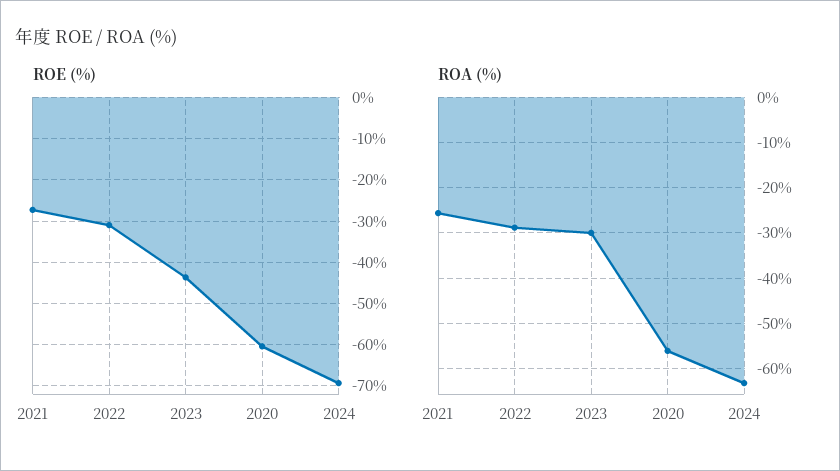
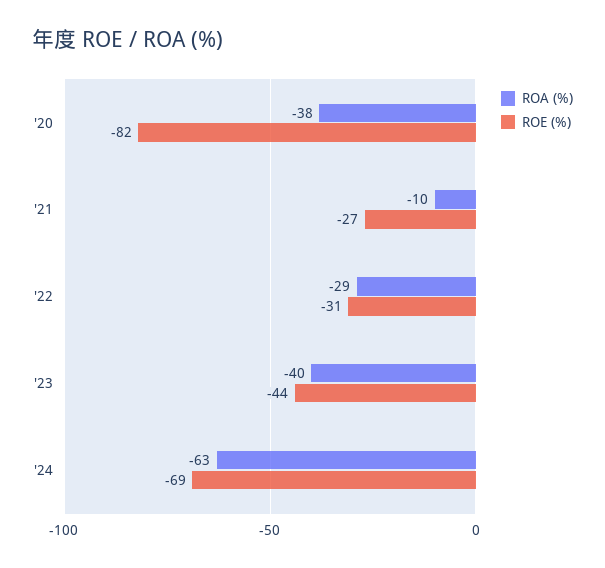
ROE (%), 2020: -60 -> -82
ROA (%), 2021: -26 -> -10
ROA (%), 2023: -30 -> -40
ROA (%), 2020: -56 -> -38

